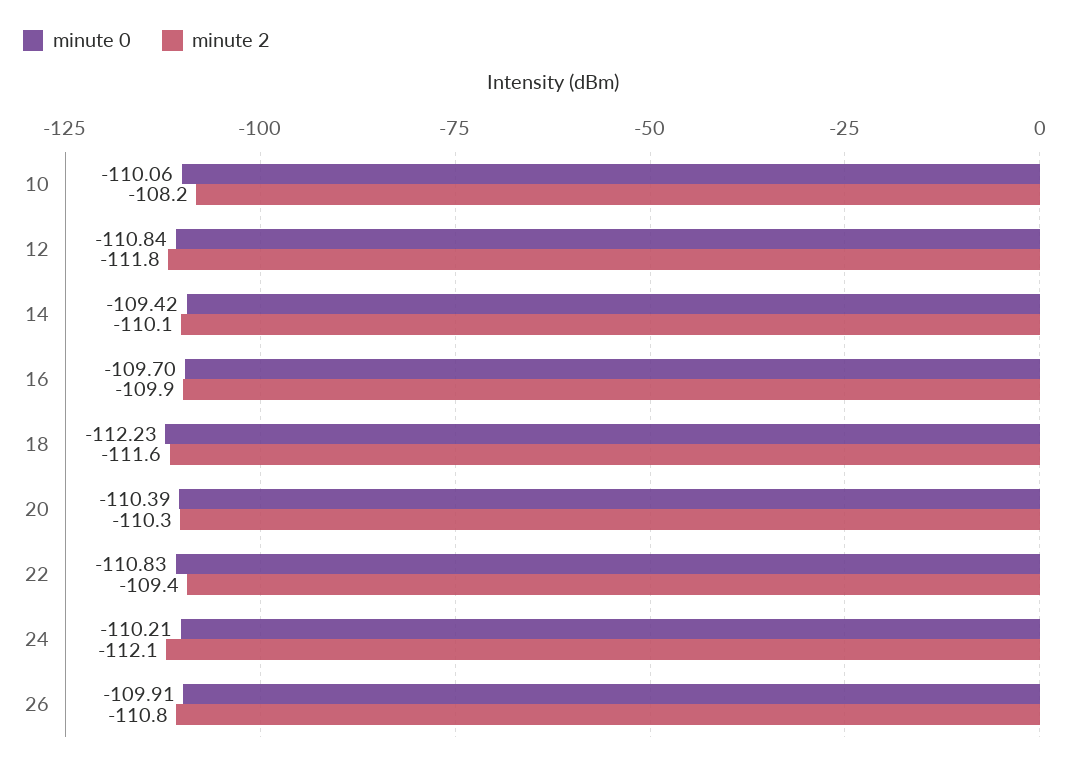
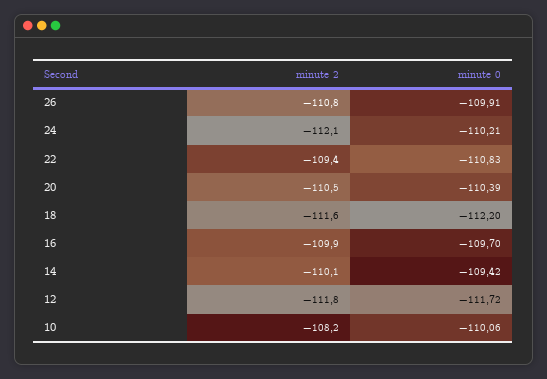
minute 0, 12: -110.84 -> -111.72
minute 0, 18: -112.23 -> -112.2
minute 2, 20: -110.3 -> -110.5

